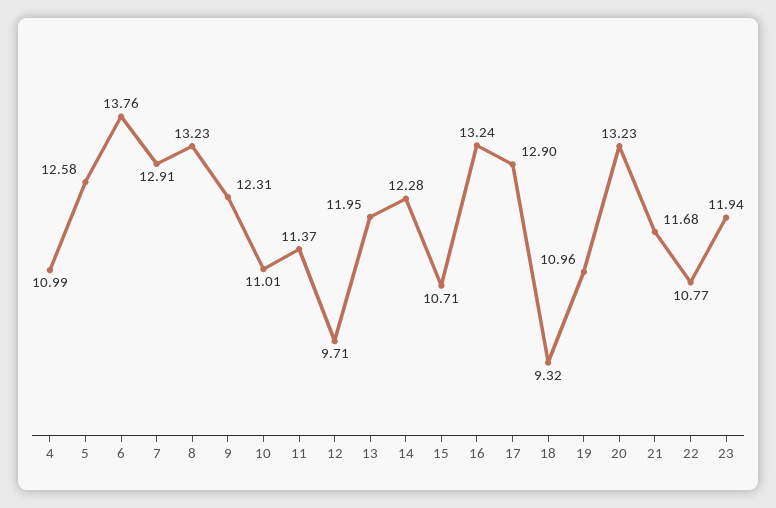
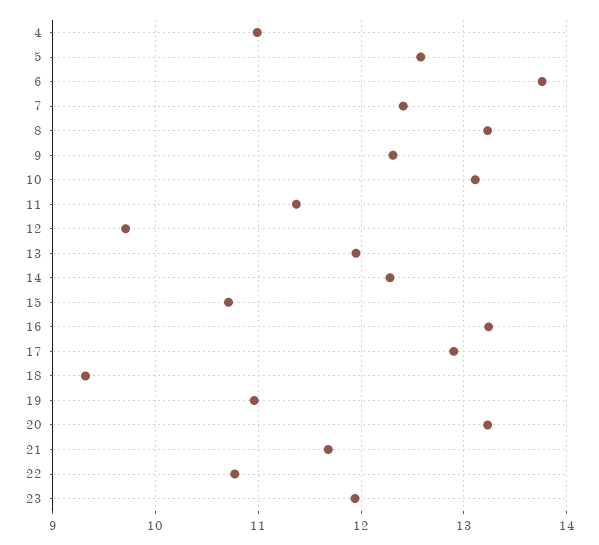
7: 12.91 -> 12.4
10: 11.01 -> 13.1

